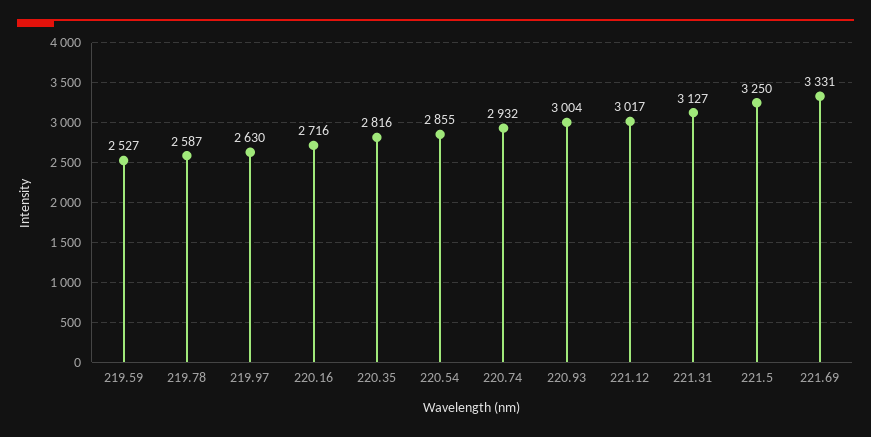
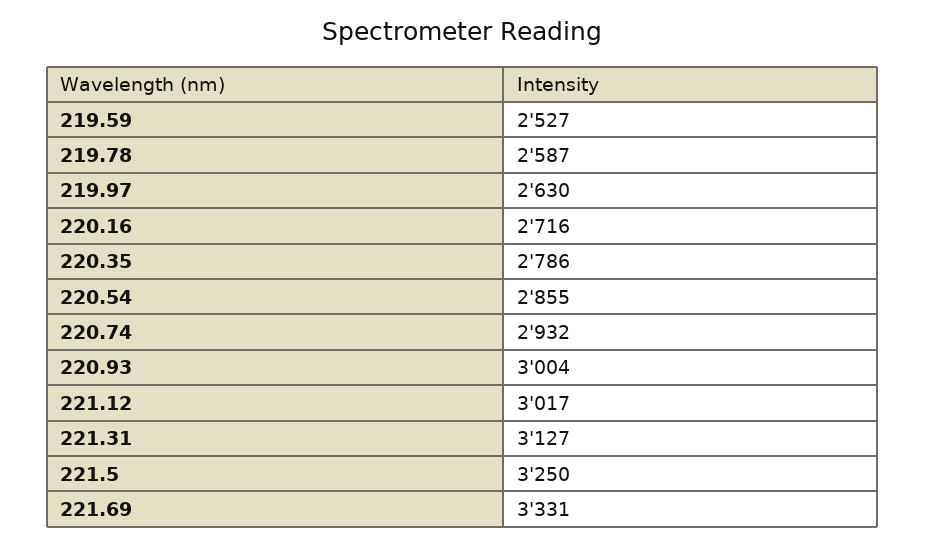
220.35: 2816 -> 2786

